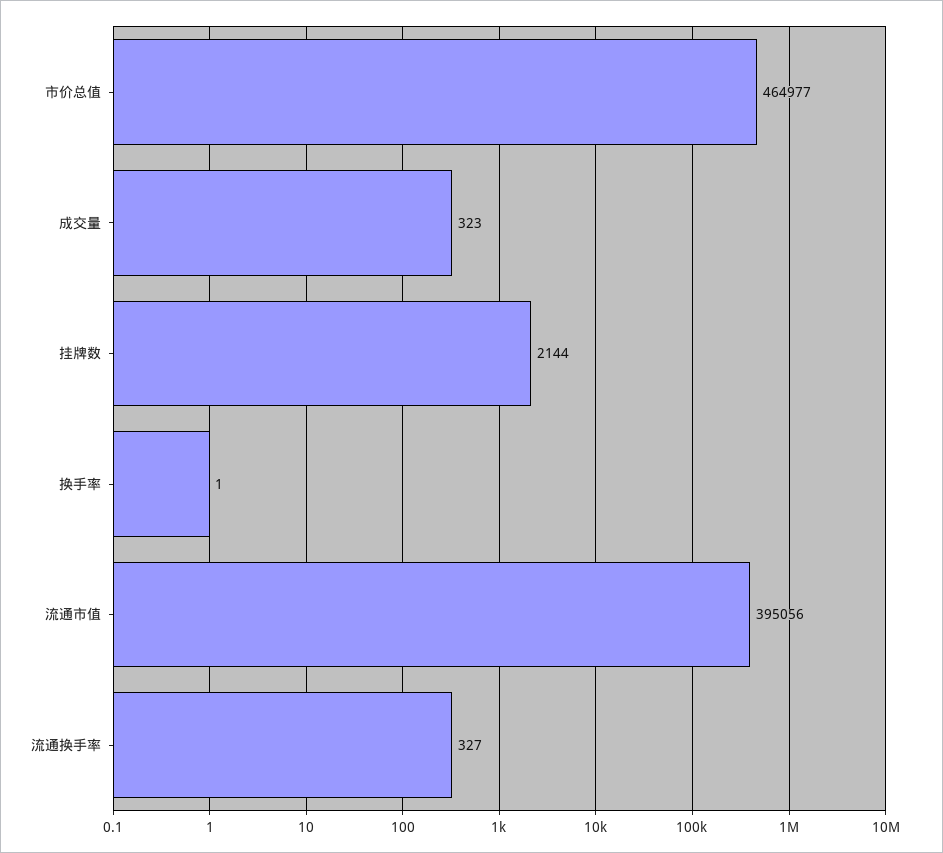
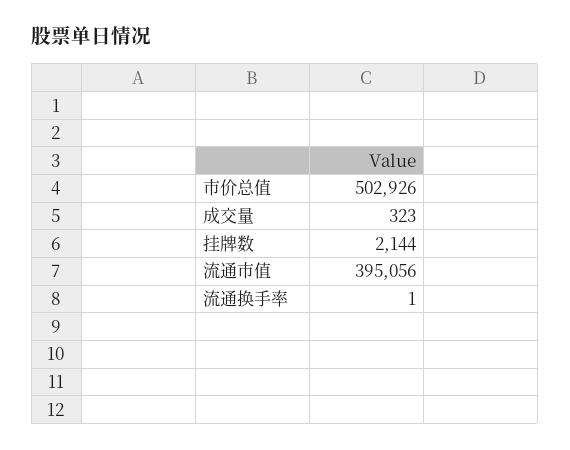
市价总值: 464977 -> 502926
换手率: 1 -> none
流通换手率: 327 -> 1

